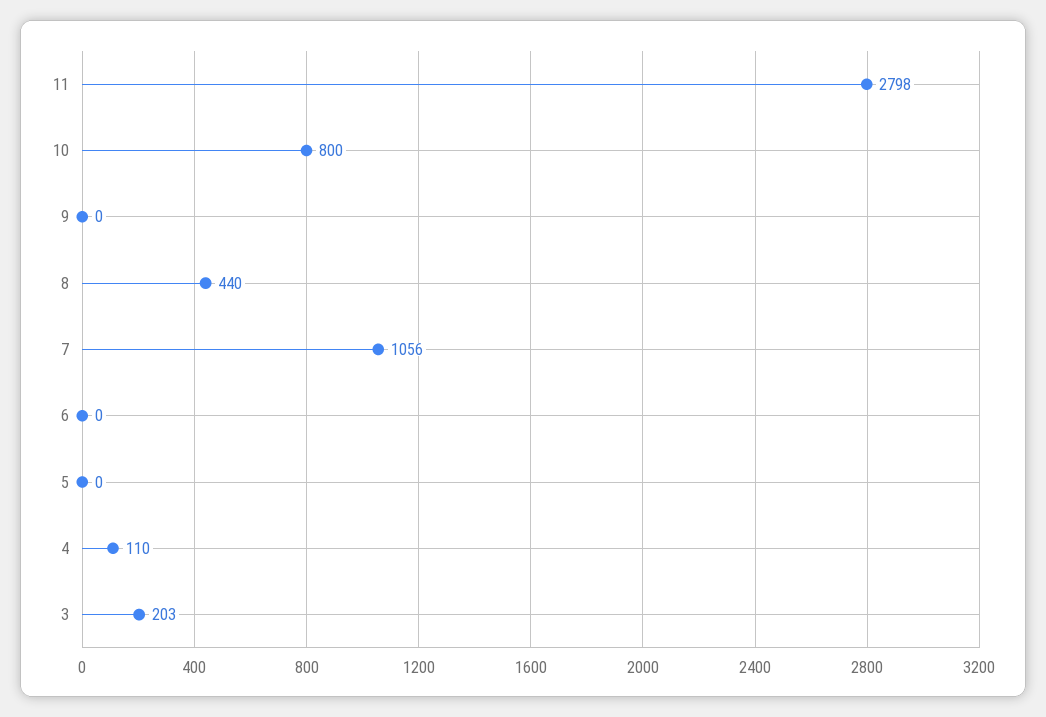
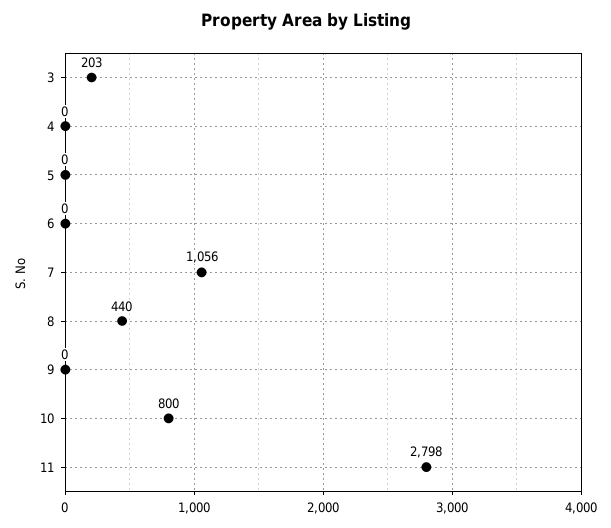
4: 110 -> 0

